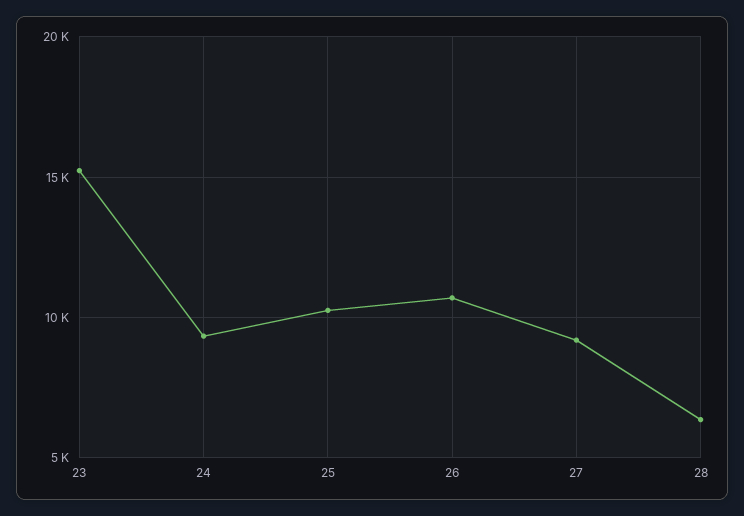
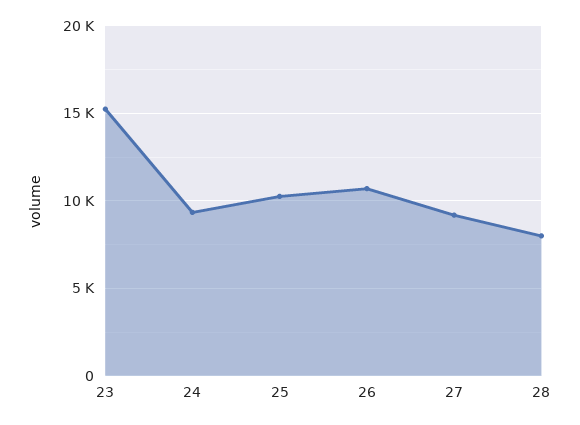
28: 6500 -> 8000

